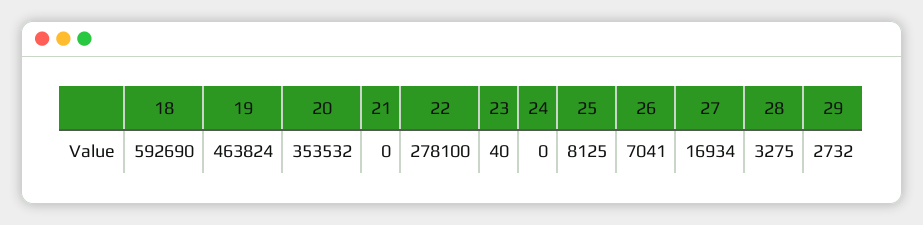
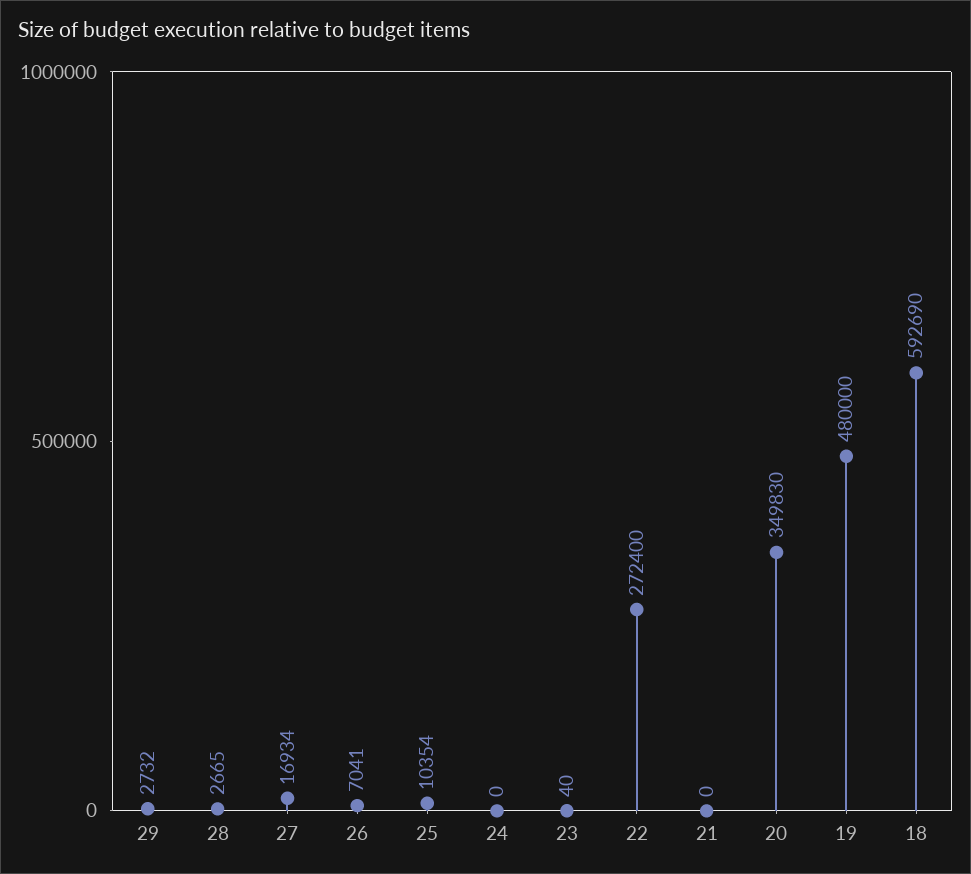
19: 463824 -> 480000
20: 353532 -> 349830
22: 278100 -> 272400
25: 8125 -> 10354
28: 3275 -> 2665

